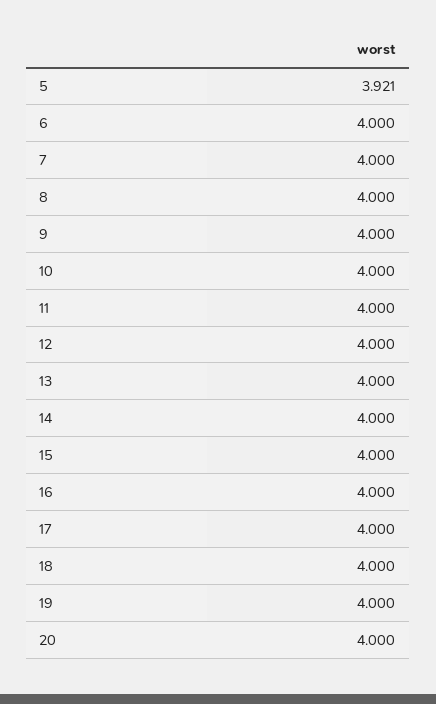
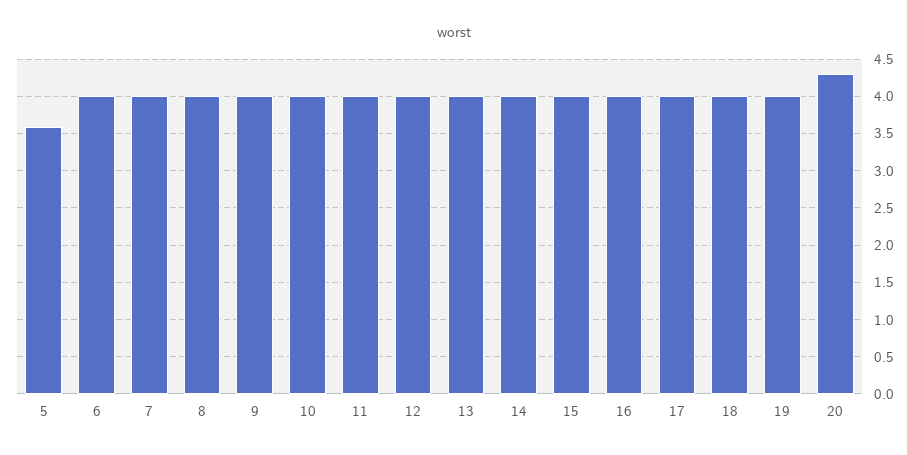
5: 3.921 -> 3.6
20: 4 -> 4.3

